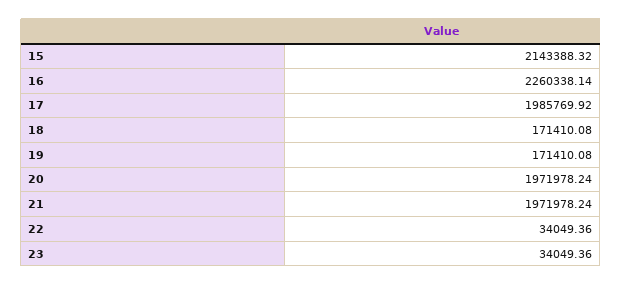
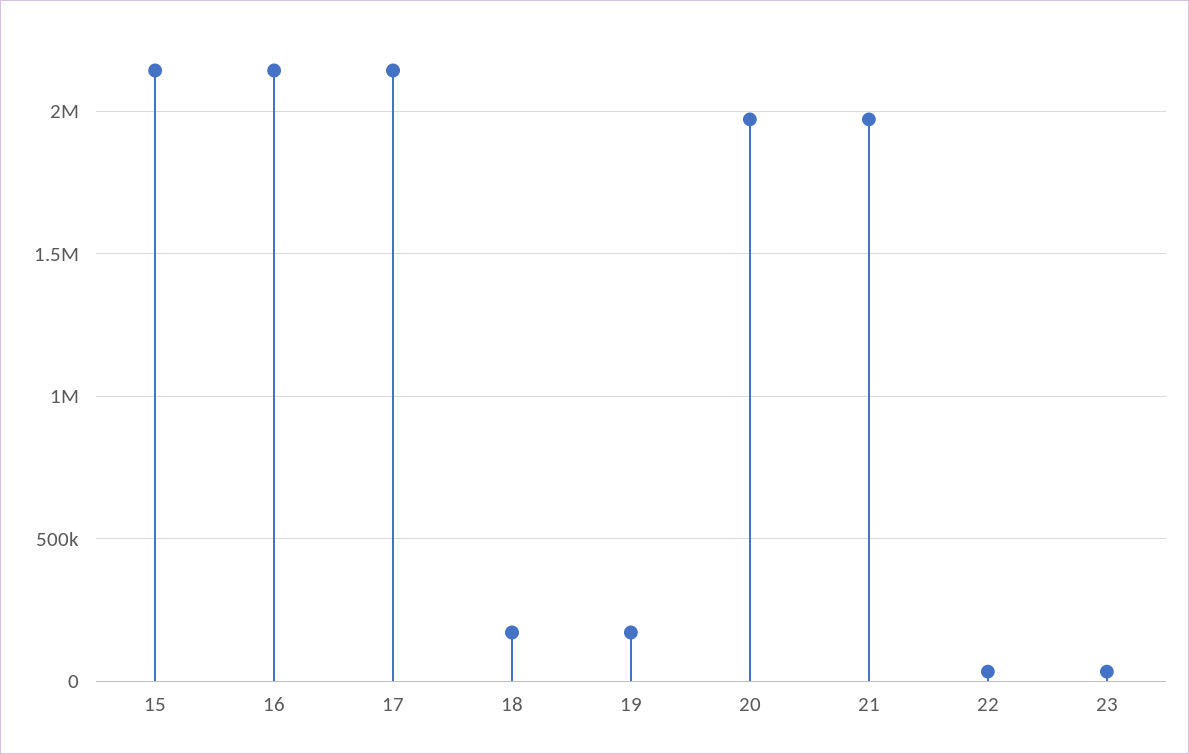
16: 2260338.14 -> 2150000
17: 1985769.92 -> 2150000

